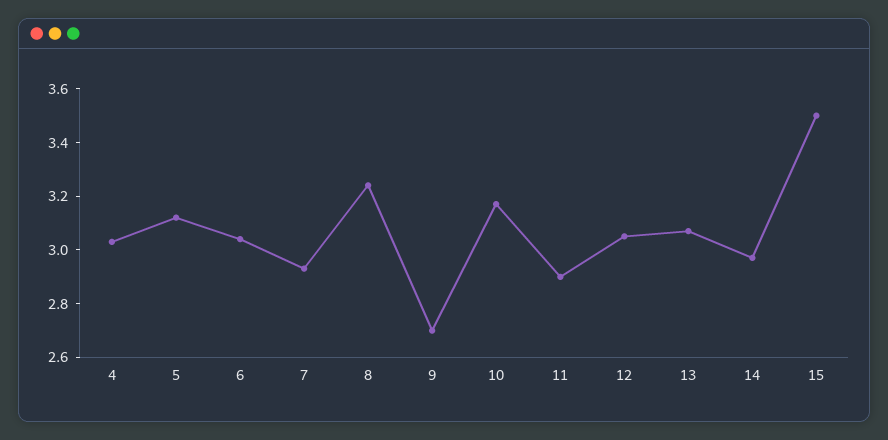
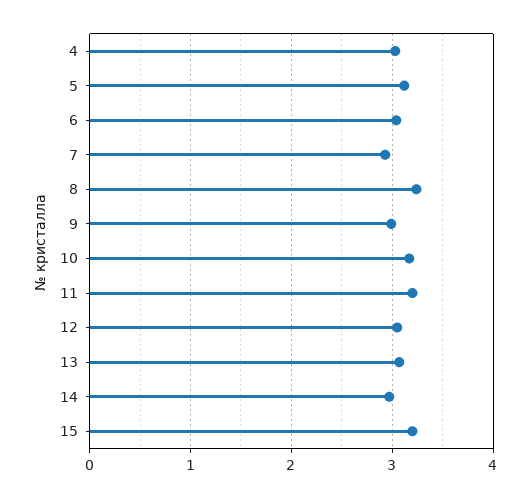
9: 2.7 -> 3
11: 2.9 -> 3.2
15: 3.5 -> 3.2

